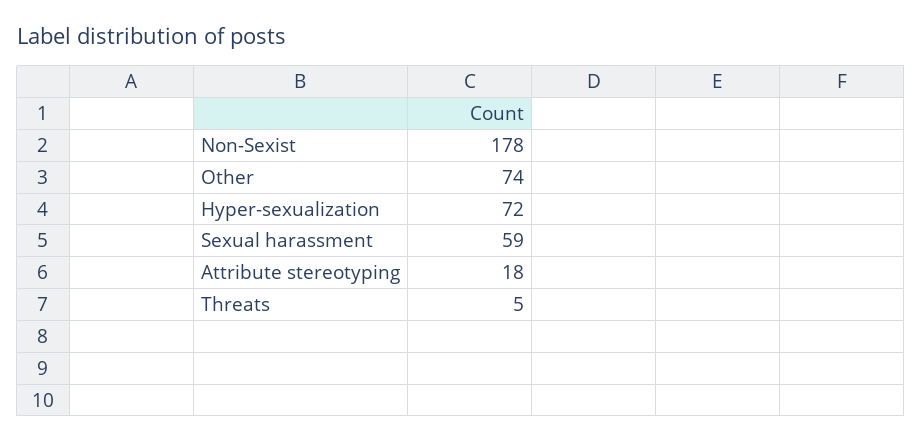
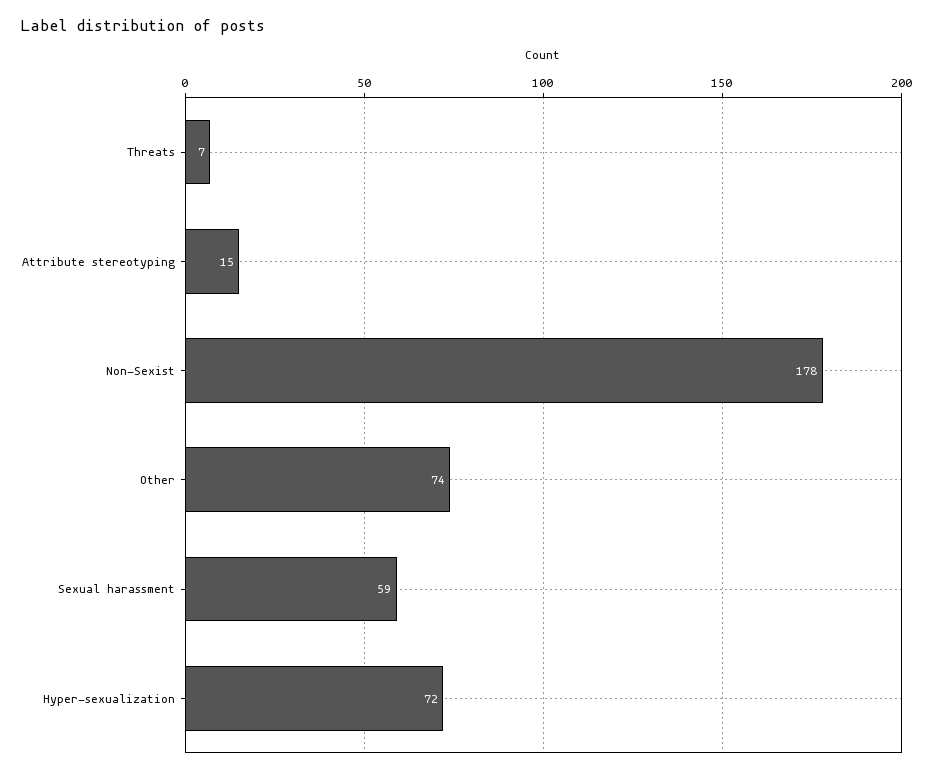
Attribute stereotyping: 18 -> 15
Threats: 5 -> 7

